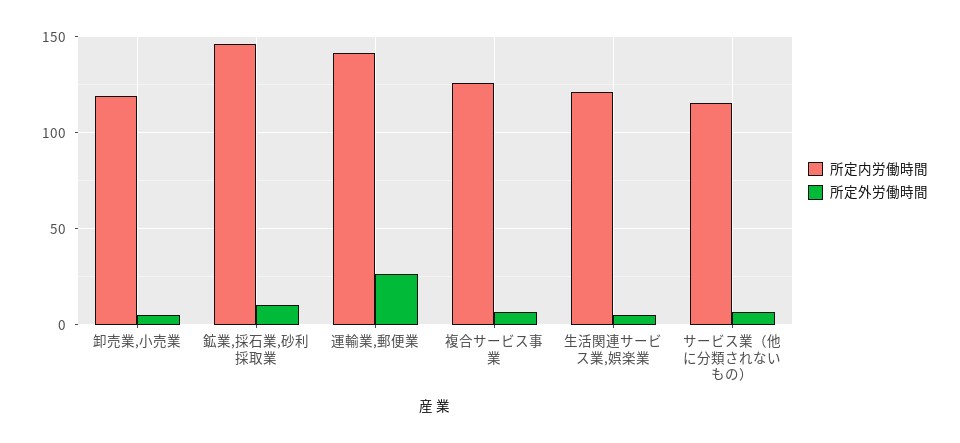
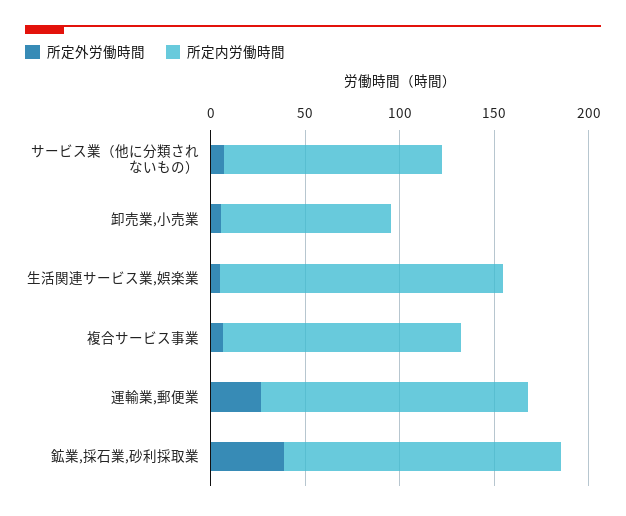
所定内労働時間, 卸売業,小売業: 120 -> 90
所定外労働時間, 鉱業,採石業,砂利採取業: 10 -> 40
所定内労働時間, 生活関連サービス業,娯楽業: 120 -> 150

